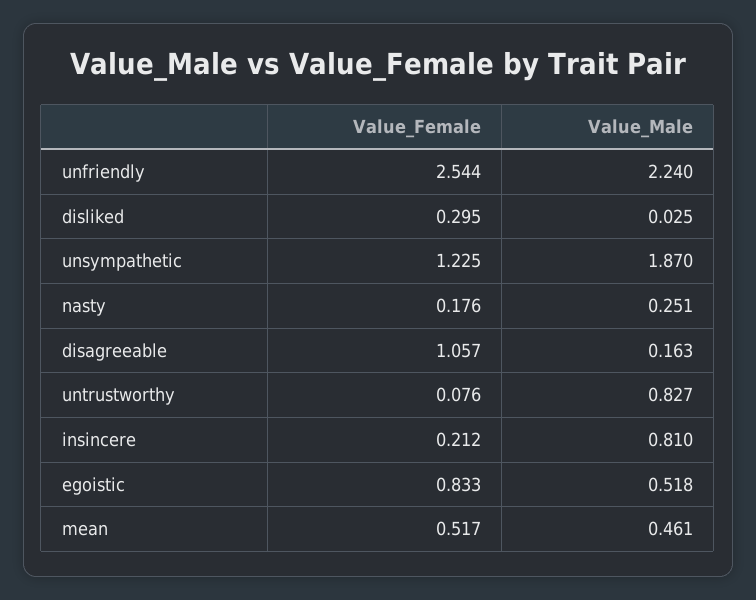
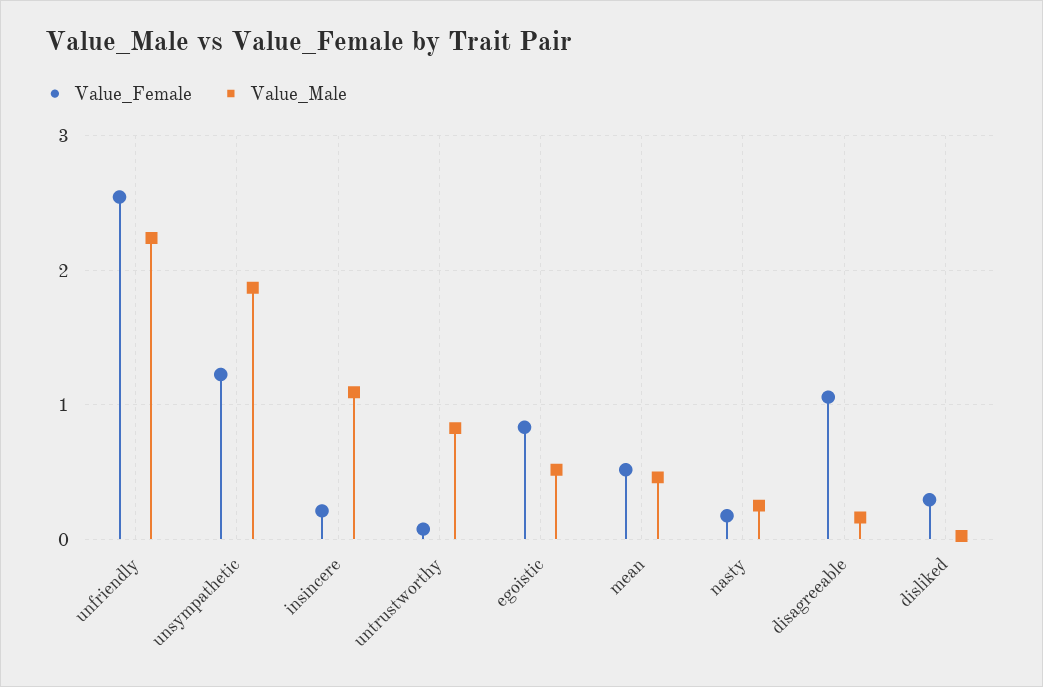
Value_Male, insincere: 0.81 -> 1.1

